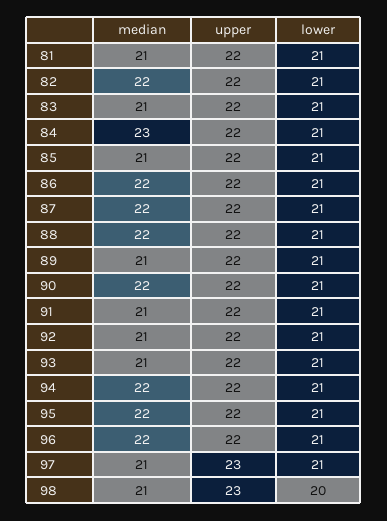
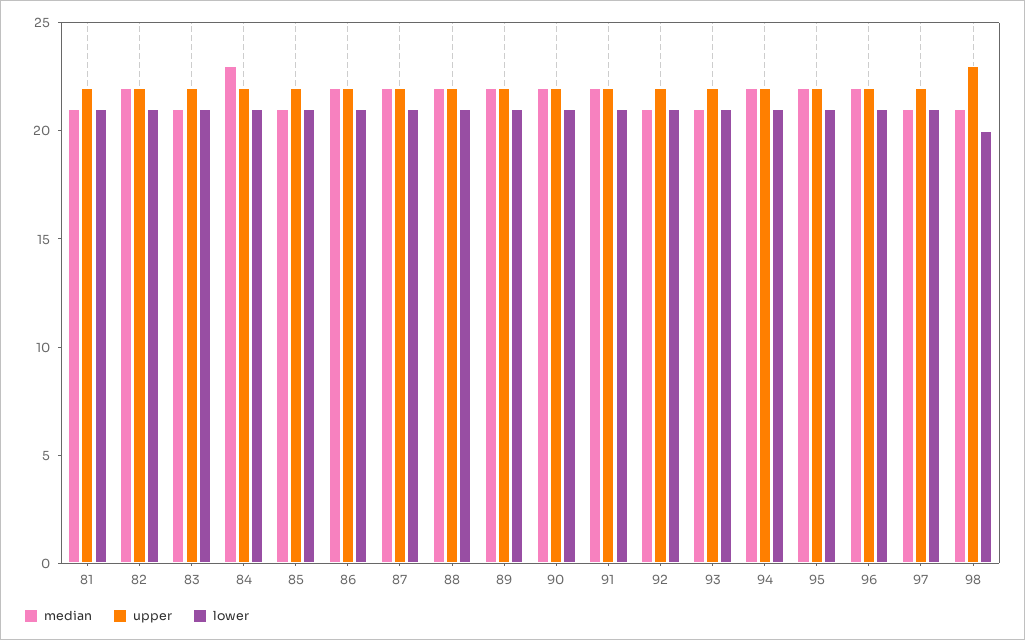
median, 89: 21 -> 22
median, 91: 21 -> 22
upper, 97: 23 -> 22

